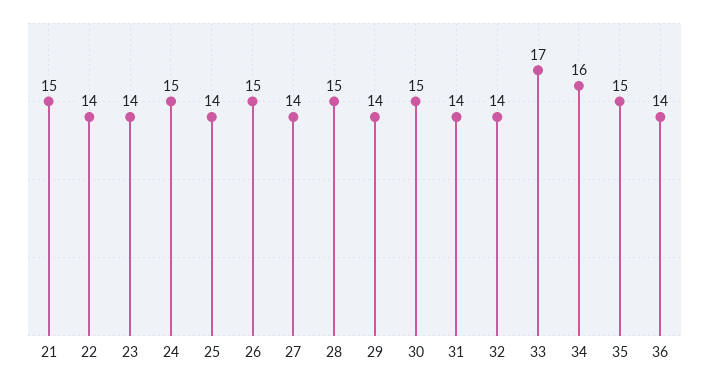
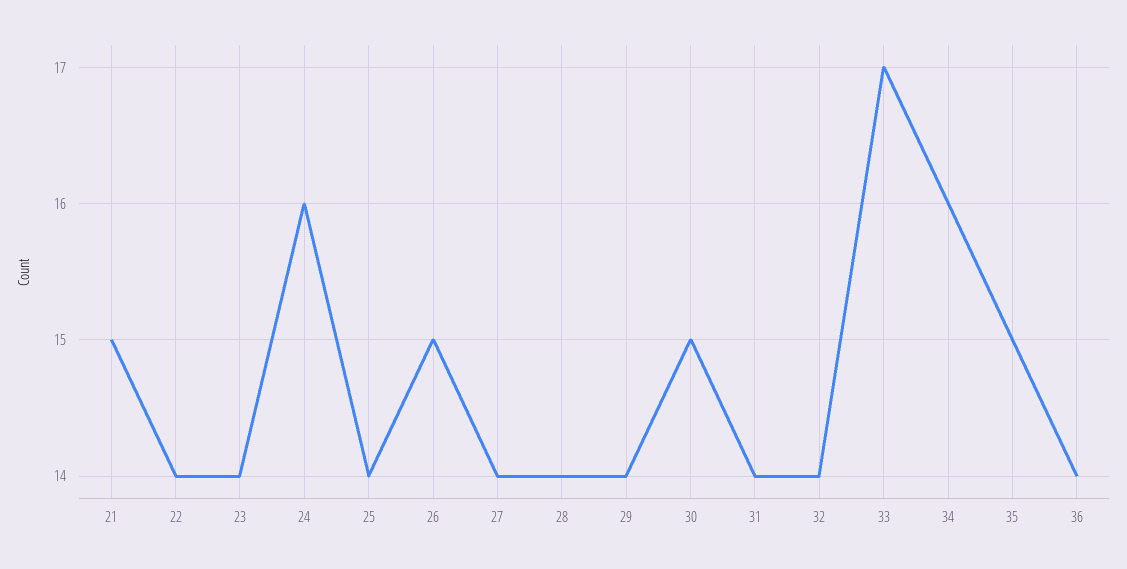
24: 15 -> 16
28: 15 -> 14

